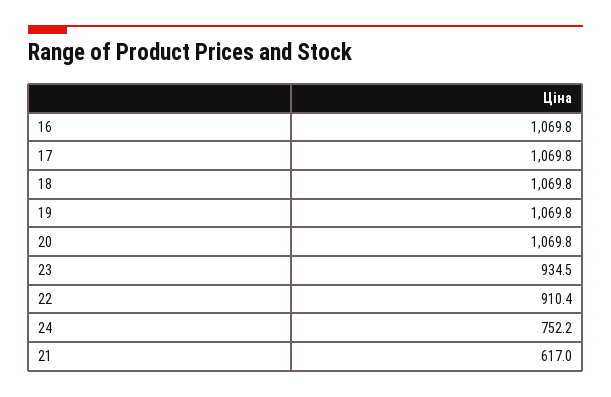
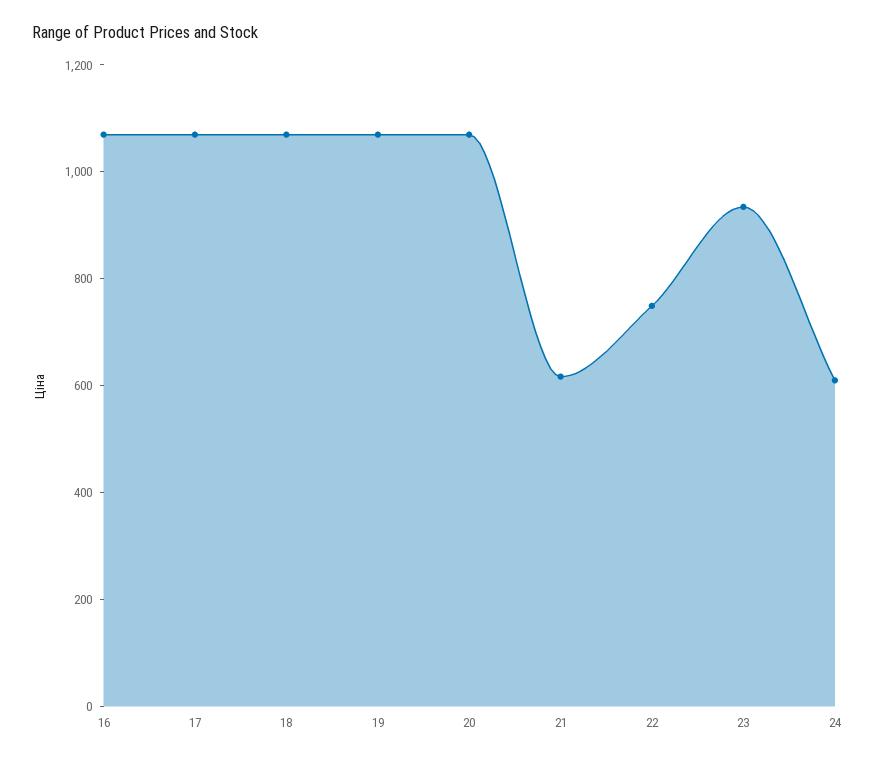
22: 910.4 -> 750
24: 752.2 -> 600

